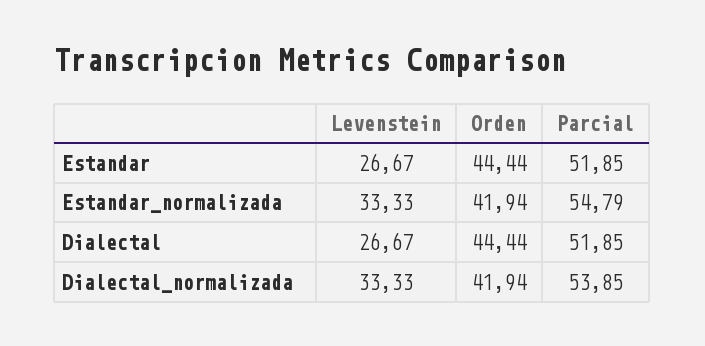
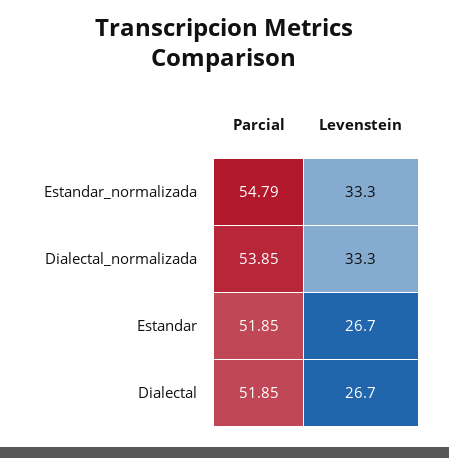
Orden, Estandar: 44.44 -> none
Orden, Estandar_normalizada: 41.94 -> none
Orden, Dialectal: 44.44 -> none
Orden, Dialectal_normalizada: 41.94 -> none

